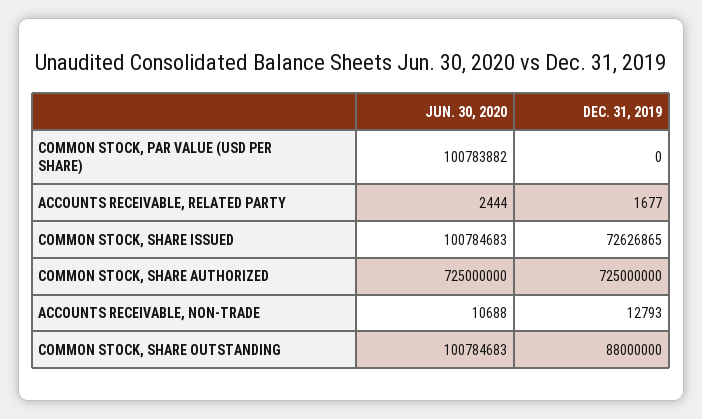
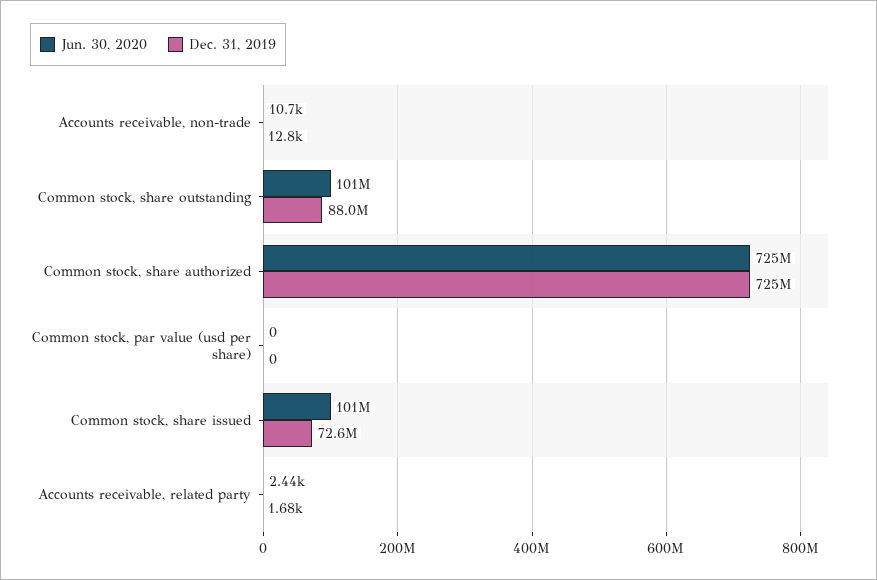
JUN. 30, 2020, COMMON STOCK, PAR VALUE (USD PER SHARE): 100783882 -> 0

